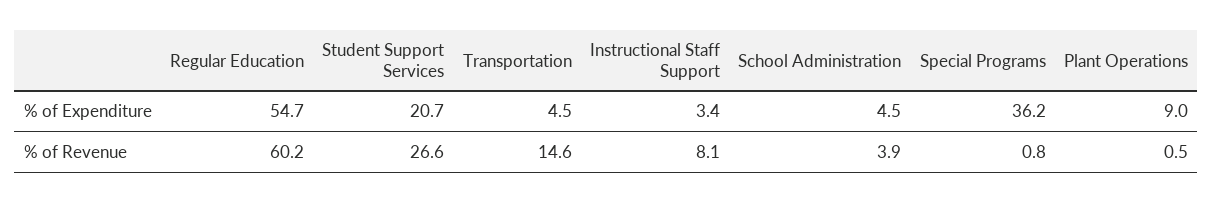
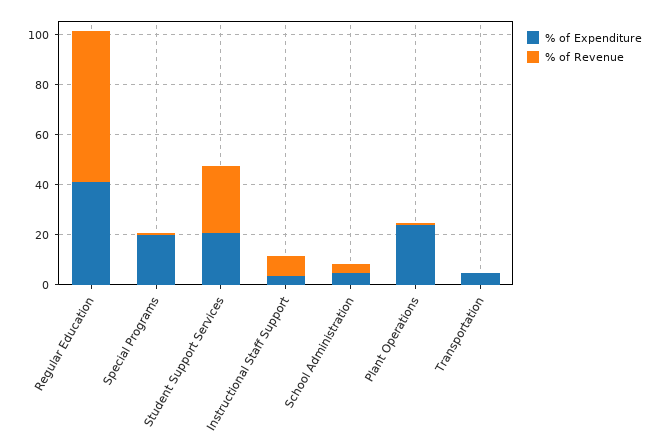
% of Expenditure, Regular Education: 54.7 -> 40
% of Expenditure, Special Programs: 36.2 -> 20
% of Expenditure, Plant Operations: 9 -> 25
% of Revenue, Transportation: 14.6 -> 0

